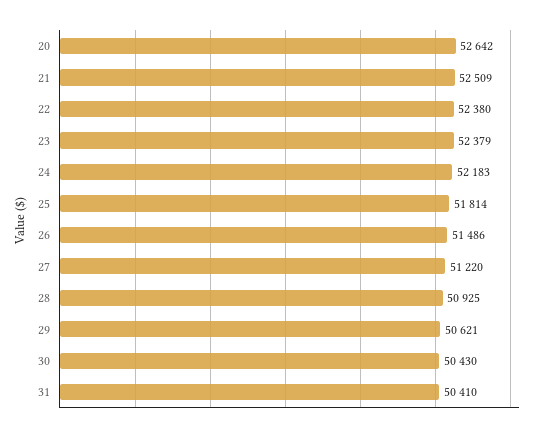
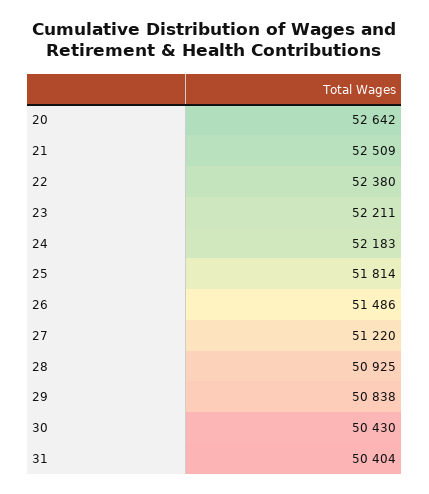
23: 52379 -> 52211
29: 50621 -> 50838
31: 50410 -> 50404

